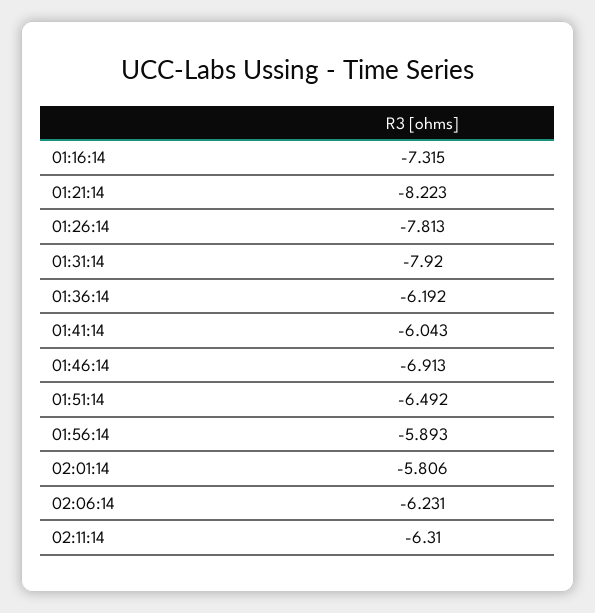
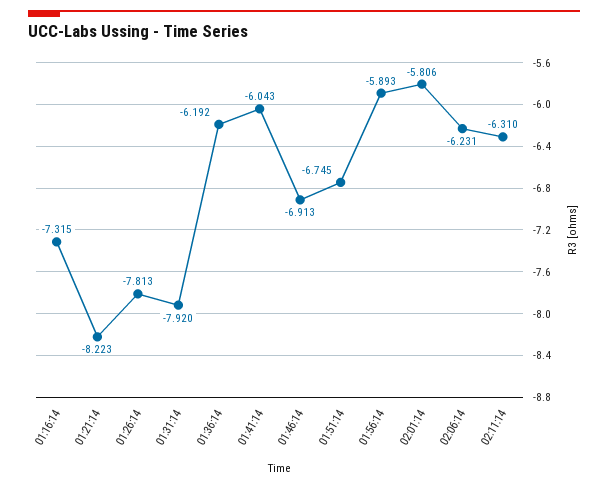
01:51:14: -6.492 -> -6.745

